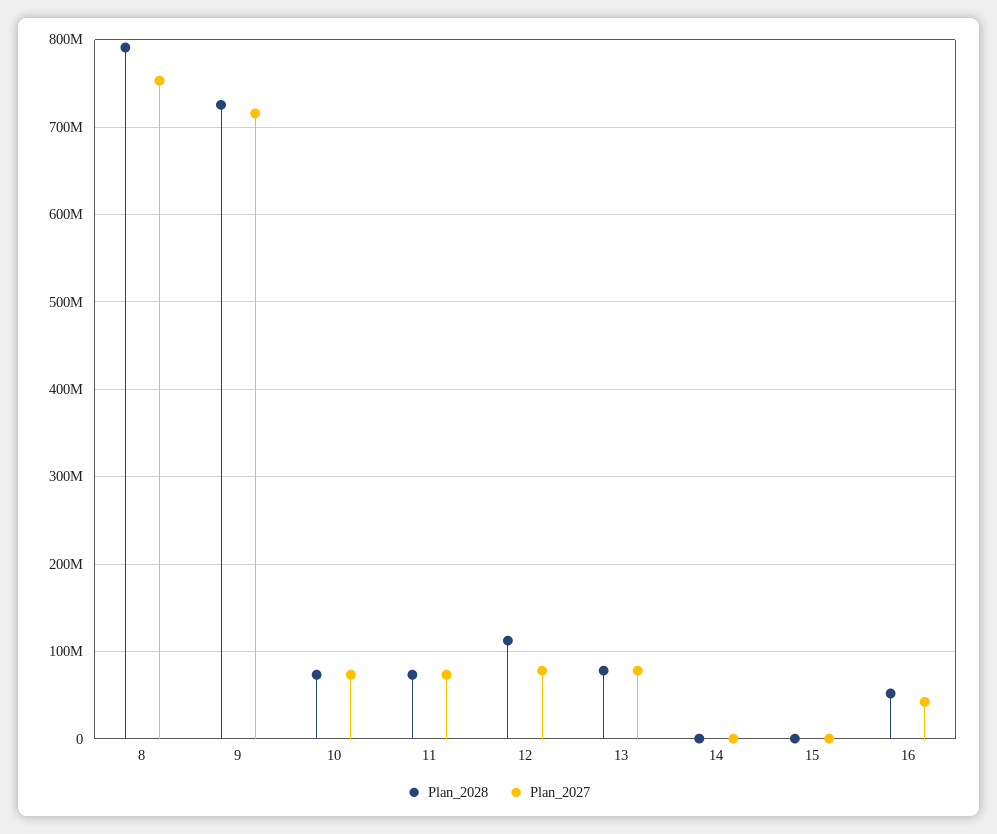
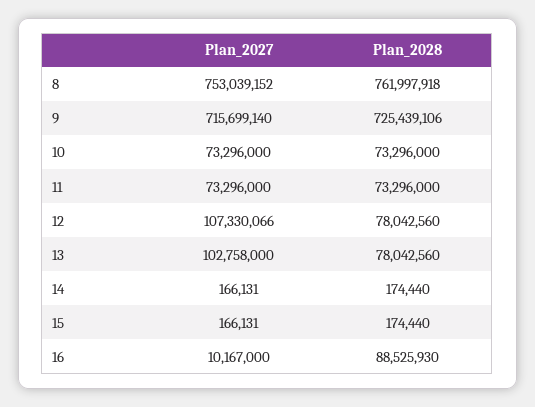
Plan_2028, 8: 790000000 -> 761997918
Plan_2028, 12: 110000000 -> 78042560
Plan_2027, 12: 80000000 -> 107330066
Plan_2027, 13: 80000000 -> 102758000
Plan_2028, 16: 50000000 -> 88525930
Plan_2027, 16: 40000000 -> 10167000

